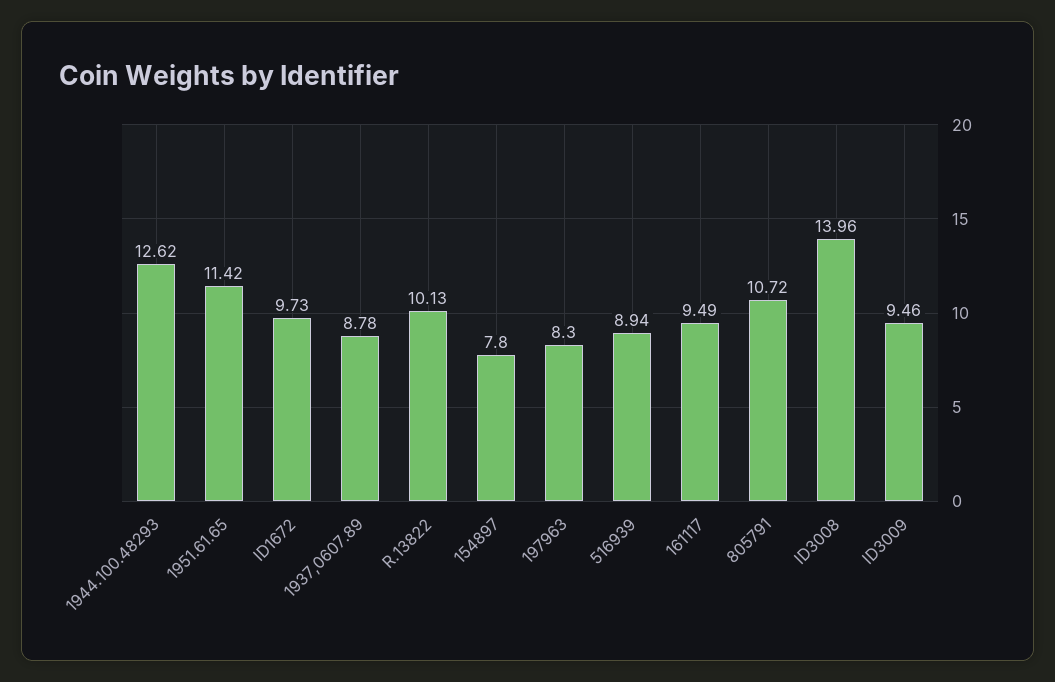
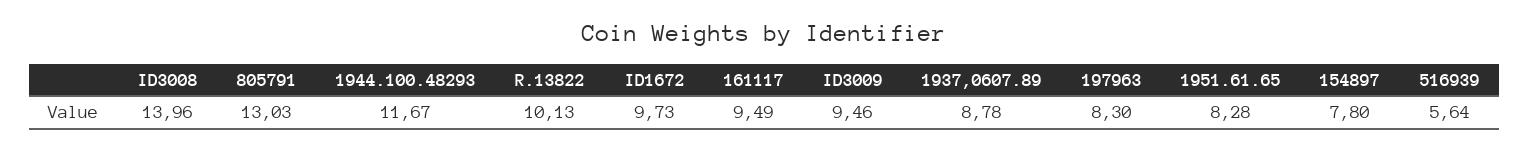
1944.100.48293: 12.62 -> 11.67
1951.61.65: 11.42 -> 8.28
516939: 8.94 -> 5.64
805791: 10.72 -> 13.03

